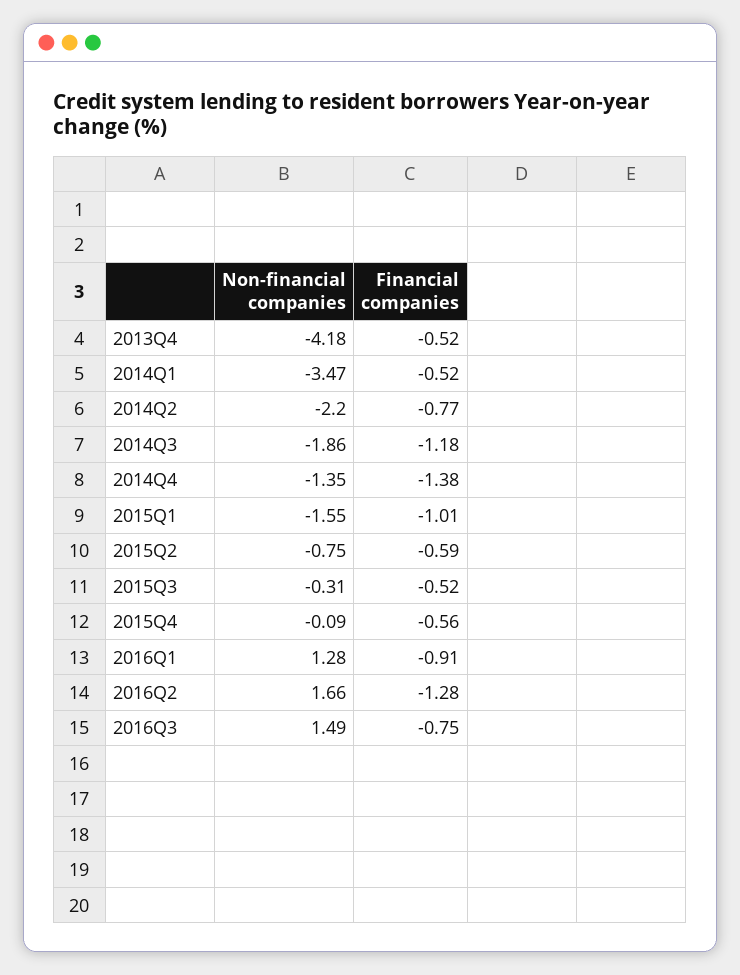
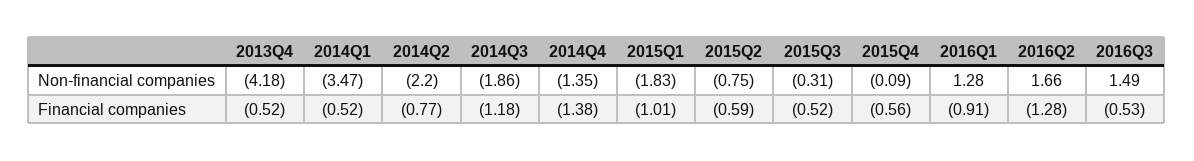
Non-financial companies, 2015Q1: -1.55 -> -1.83
Financial companies, 2016Q3: -0.75 -> -0.53

